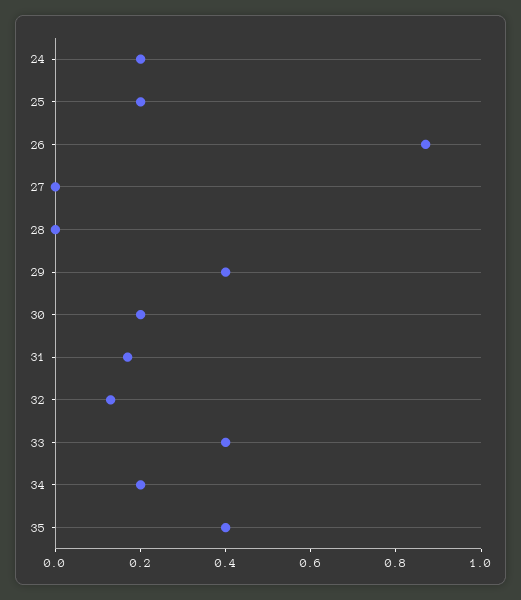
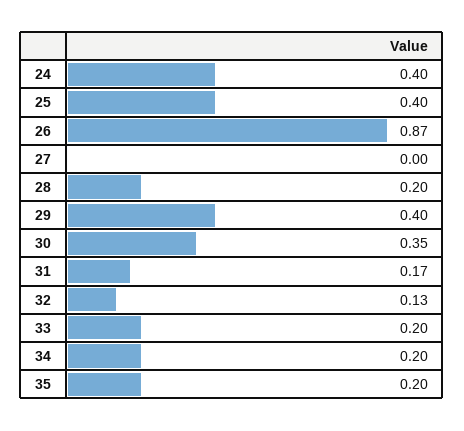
24: 0.2 -> 0.4
25: 0.2 -> 0.4
28: 0 -> 0.2
30: 0.2 -> 0.35
33: 0.4 -> 0.2
35: 0.4 -> 0.2

